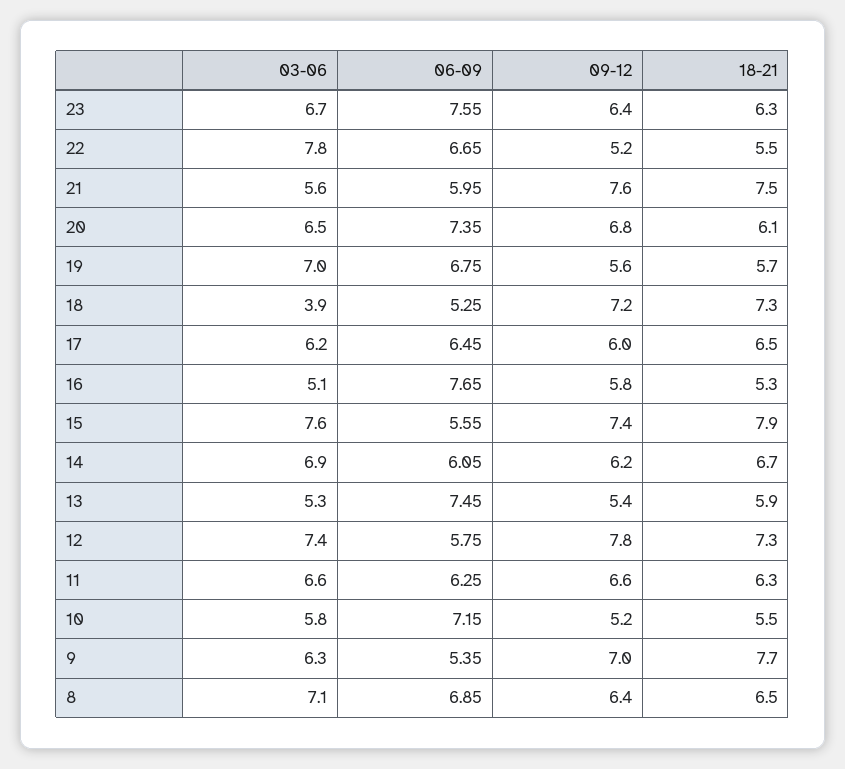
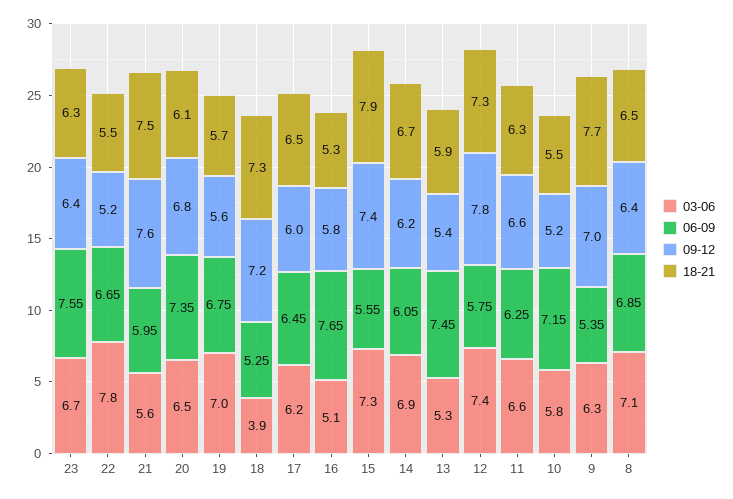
03-06, 15: 7.6 -> 7.3

